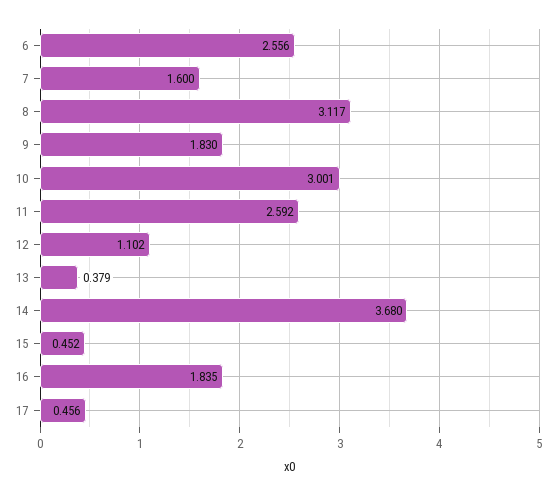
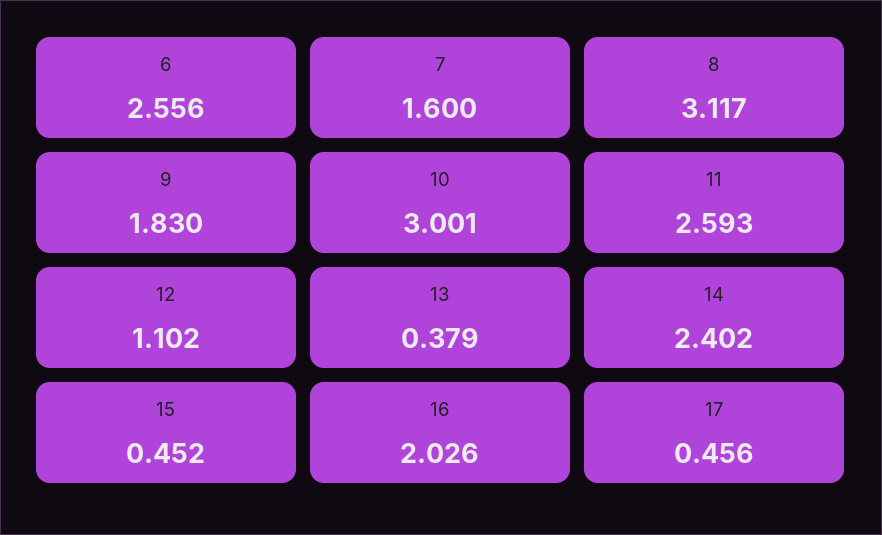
11: 2.592 -> 2.593
14: 3.68 -> 2.402
16: 1.835 -> 2.026

